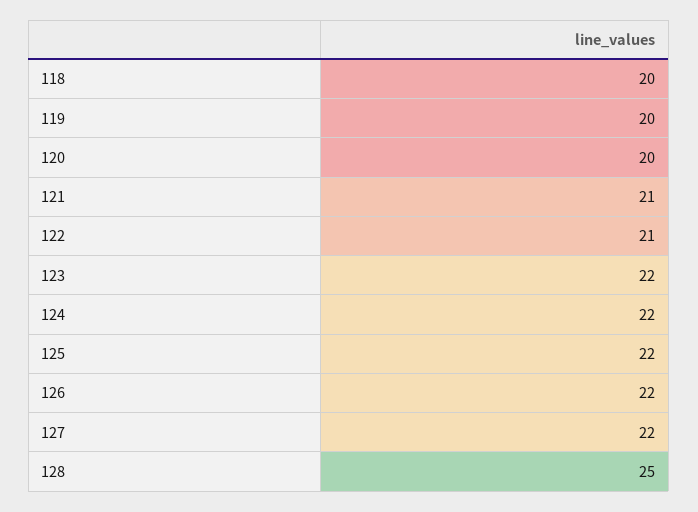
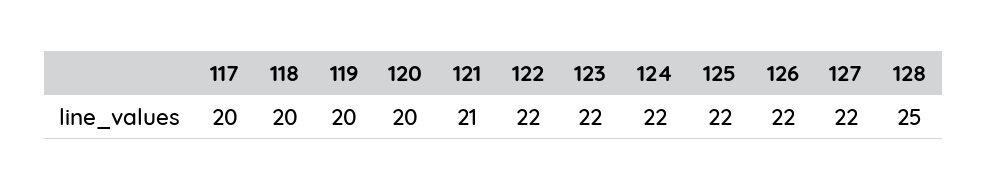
122: 21 -> 22
117: none -> 20

